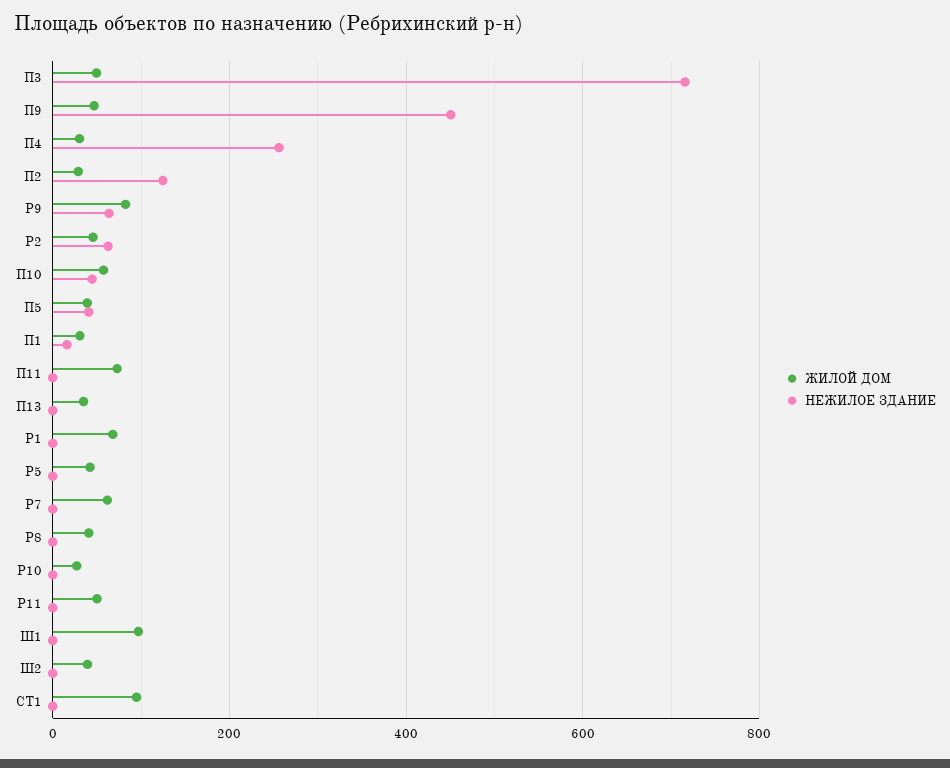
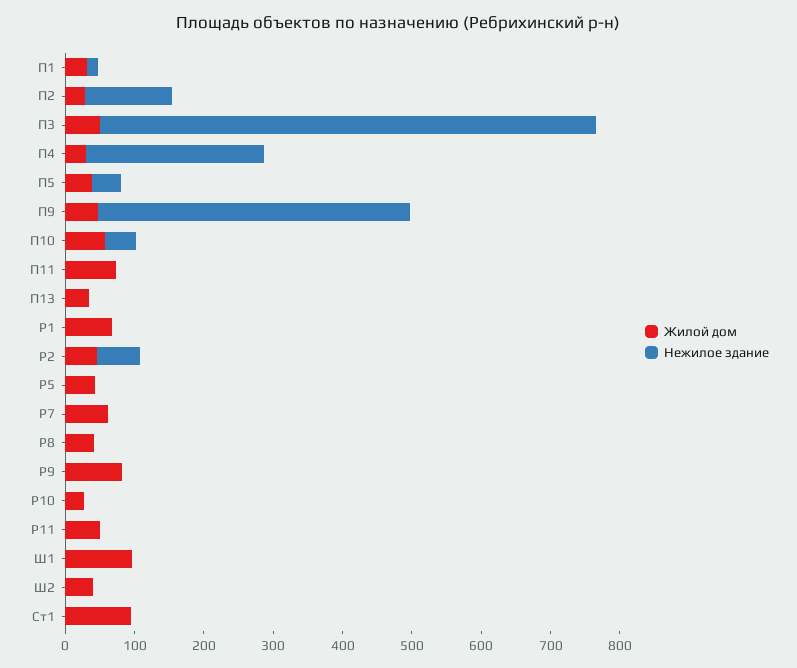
НЕЖИЛОЕ ЗДАНИЕ, Р9: 60 -> 0

